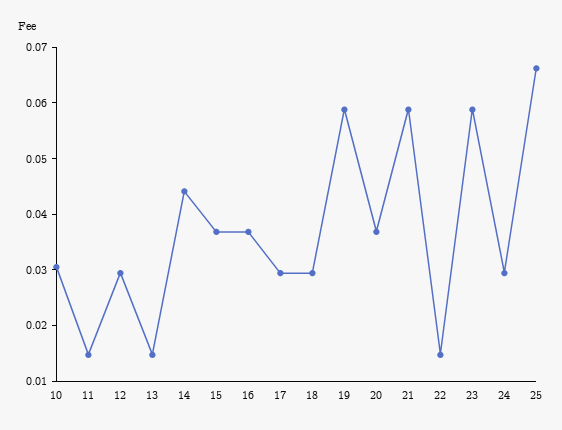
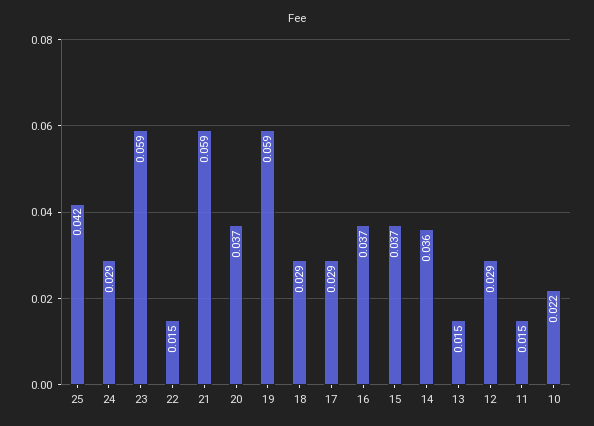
10: 0.03 -> 0.022
14: 0.044 -> 0.036
25: 0.066 -> 0.042

